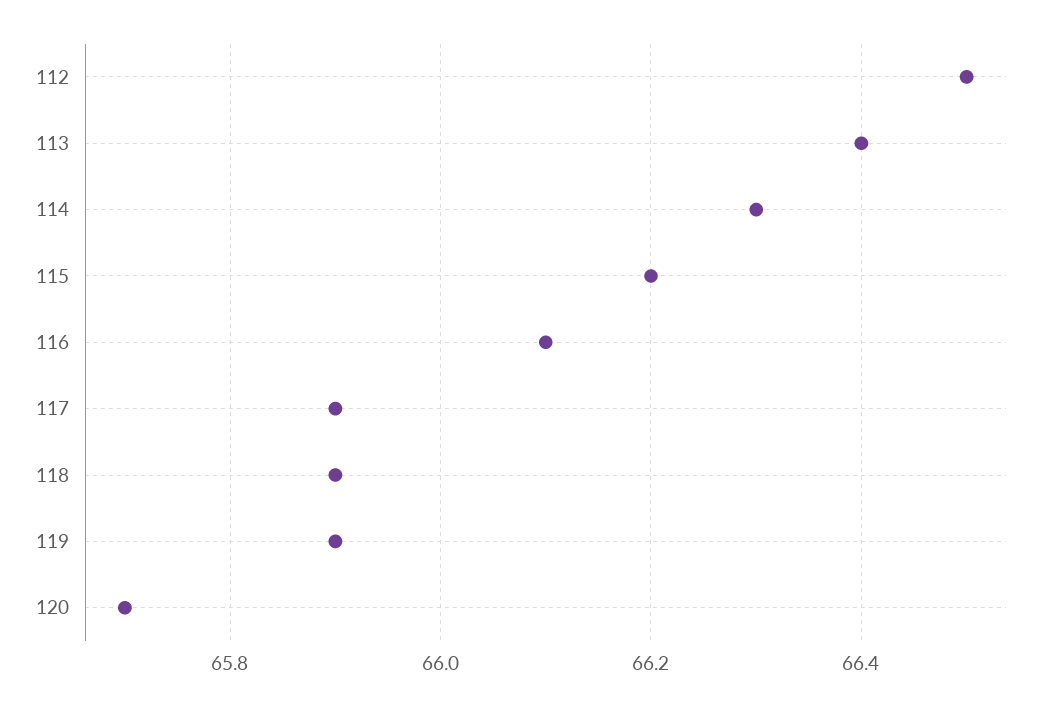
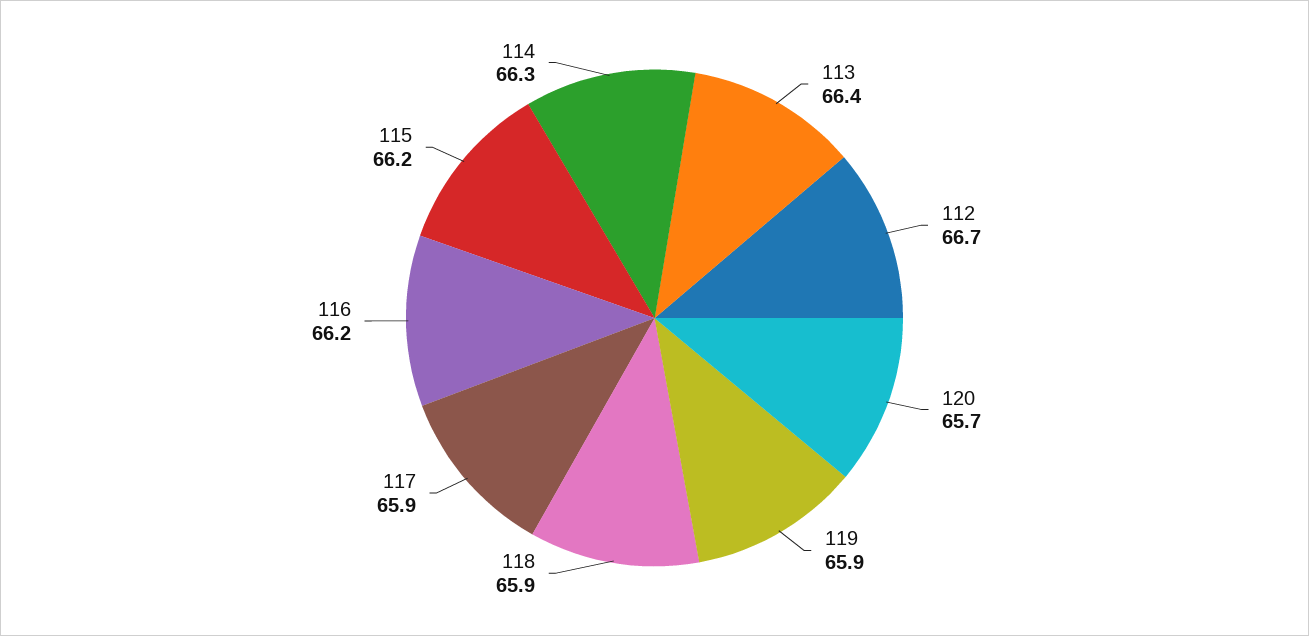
112: 66.5 -> 66.7
116: 66.1 -> 66.2

